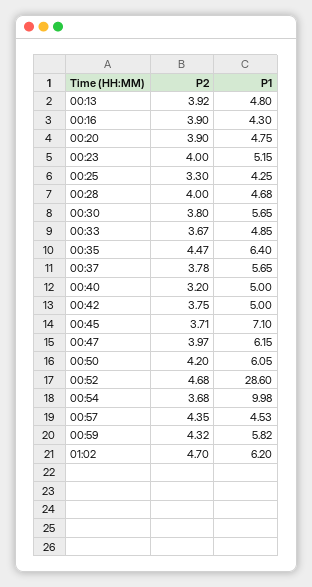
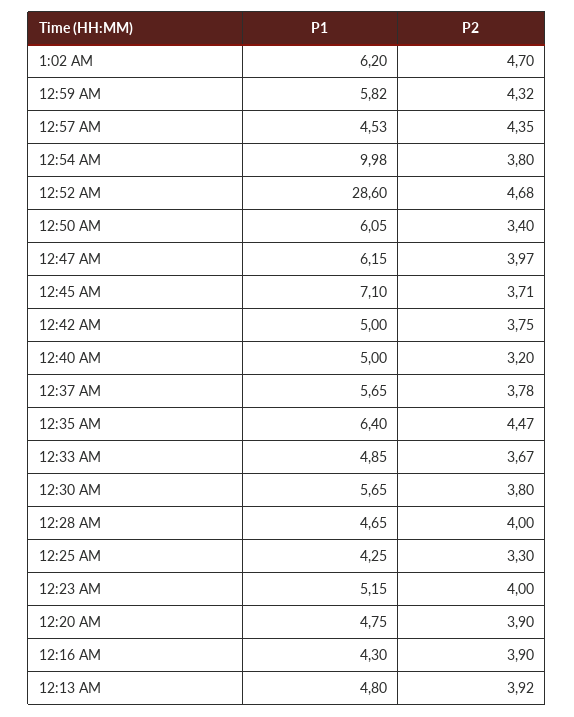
P1, 00:28: 4.68 -> 4.65
P2, 00:50: 4.2 -> 3.4
P2, 00:54: 3.68 -> 3.8

